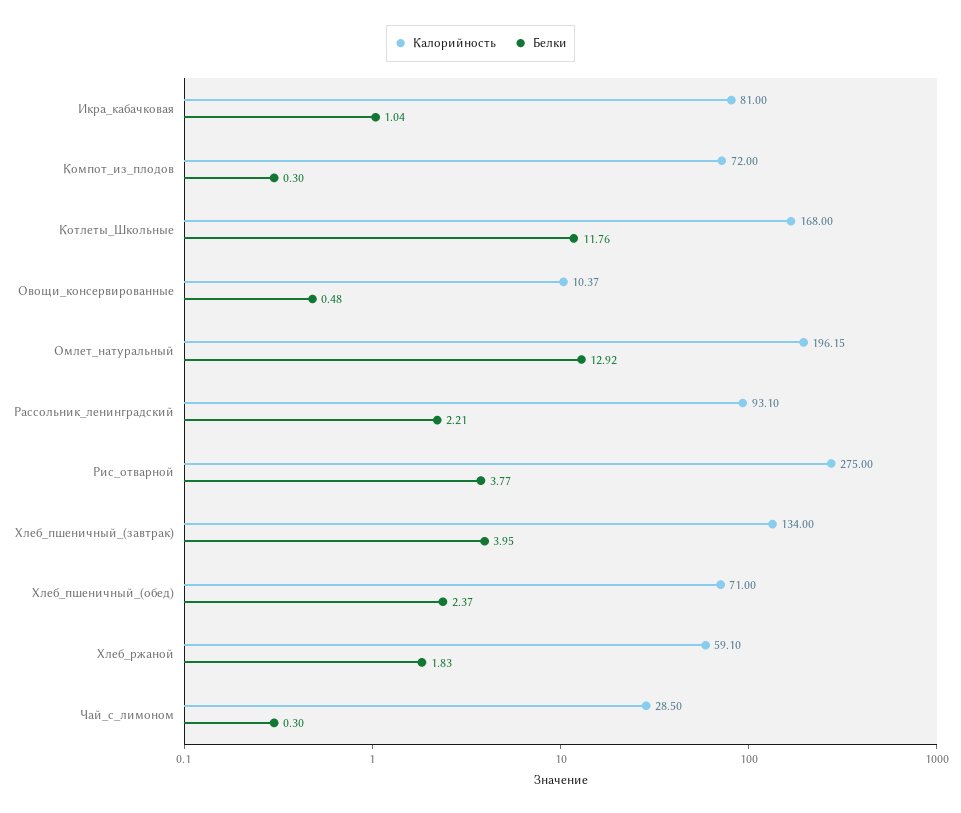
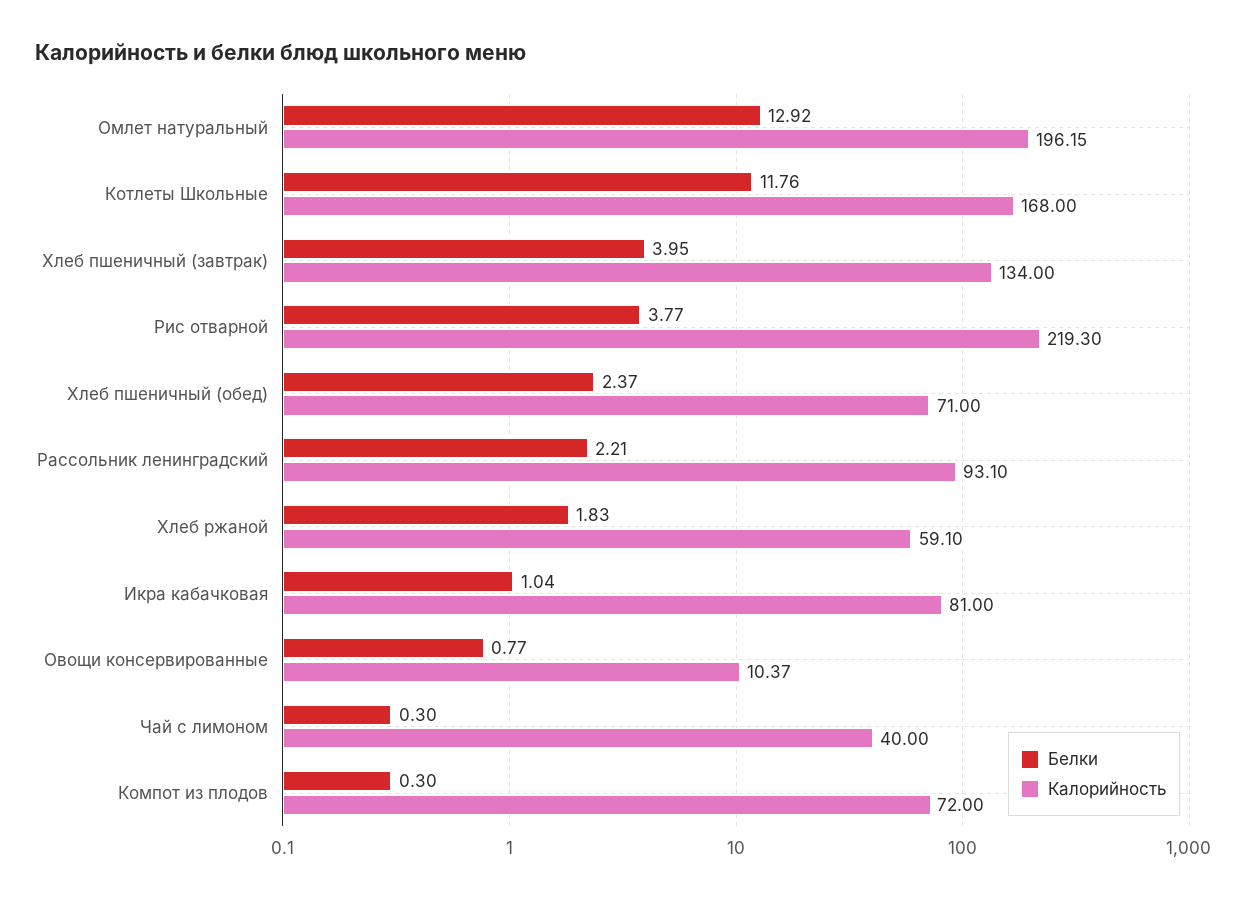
Белки, Овощи_консервированные: 0.48 -> 0.77
Калорийность, Рис_отварной: 275 -> 219.3
Калорийность, Чай_с_лимоном: 28.5 -> 40

